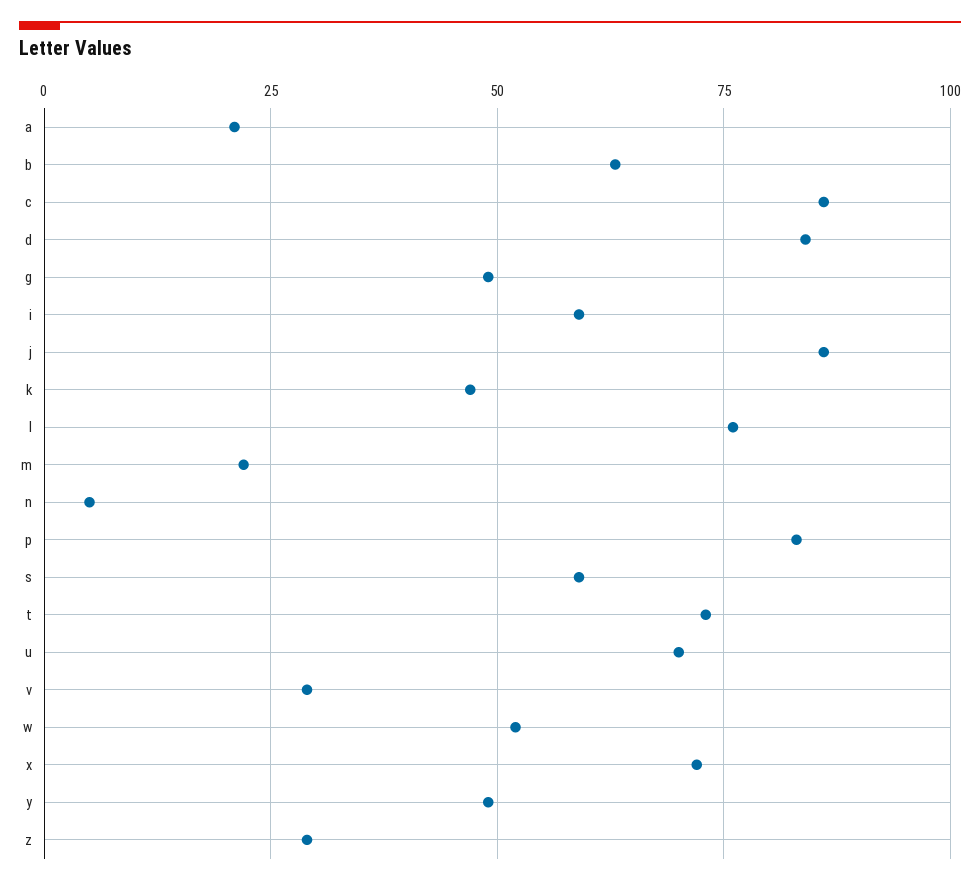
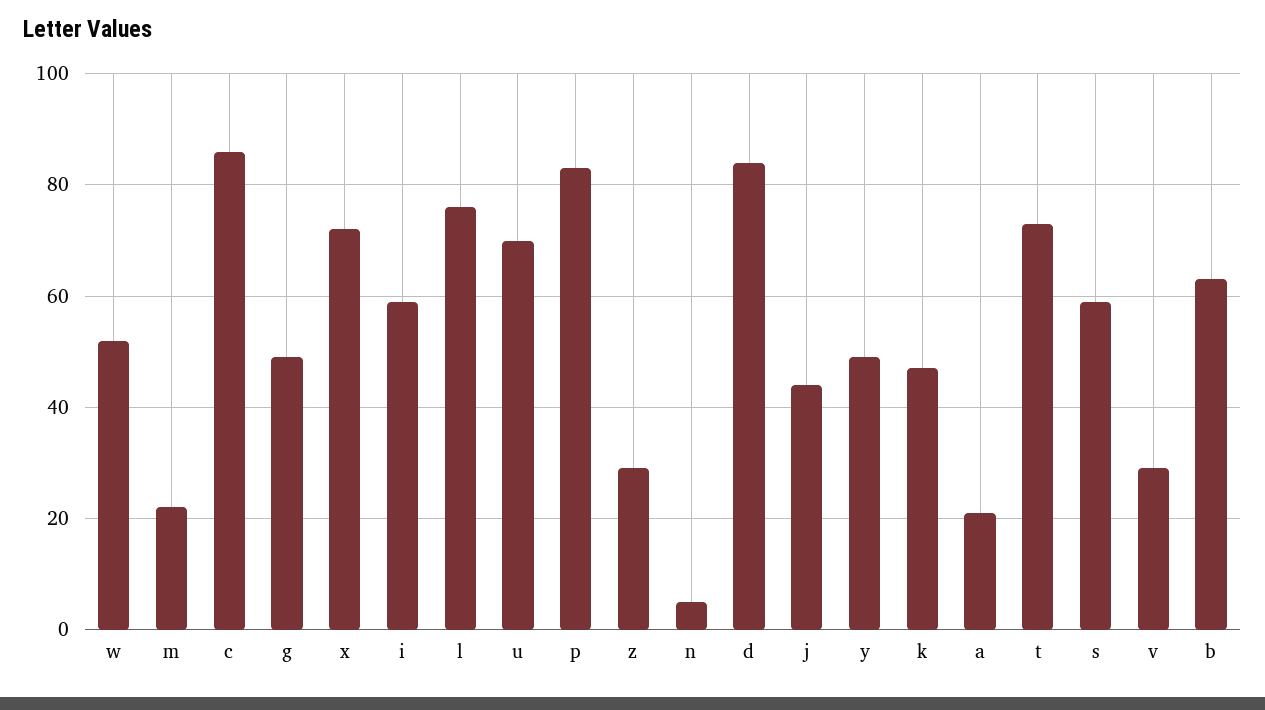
j: 85 -> 45

